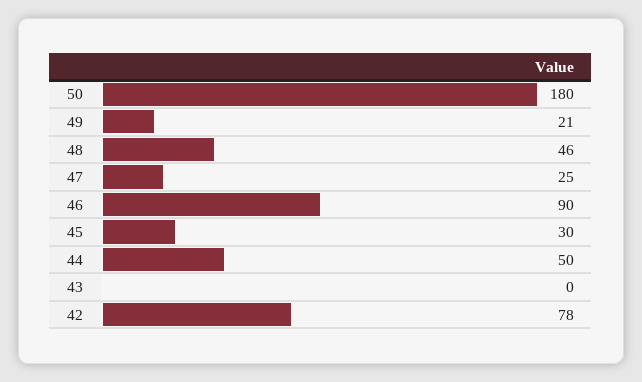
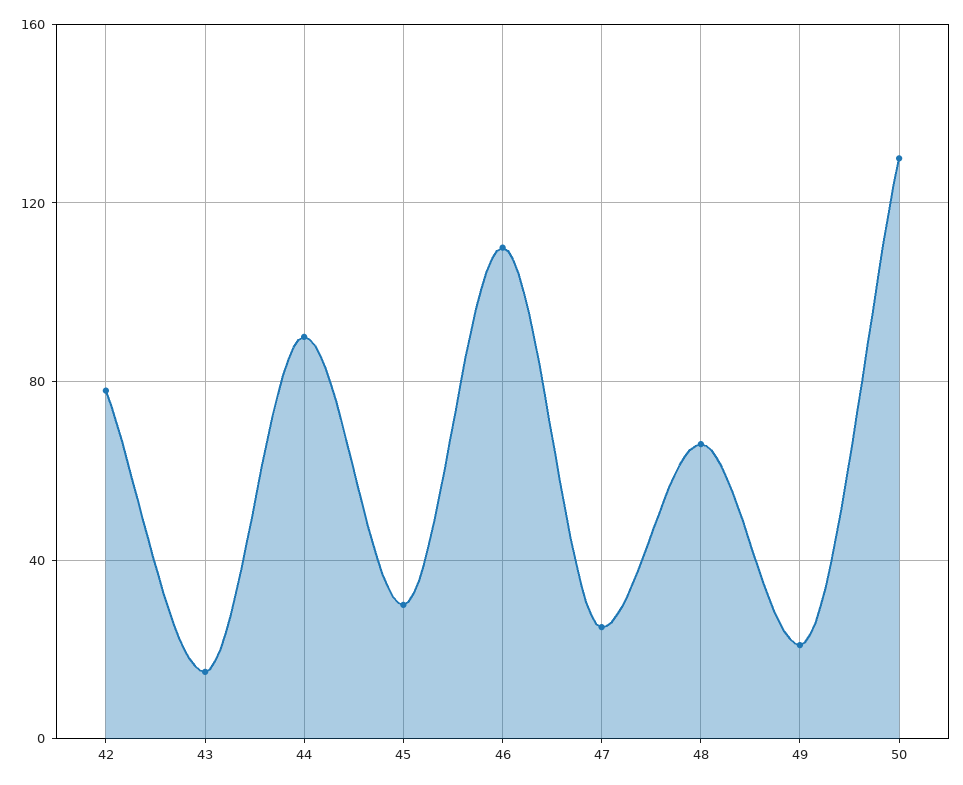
50: 180 -> 130
48: 46 -> 65
46: 90 -> 110
44: 50 -> 90
43: 0 -> 15

